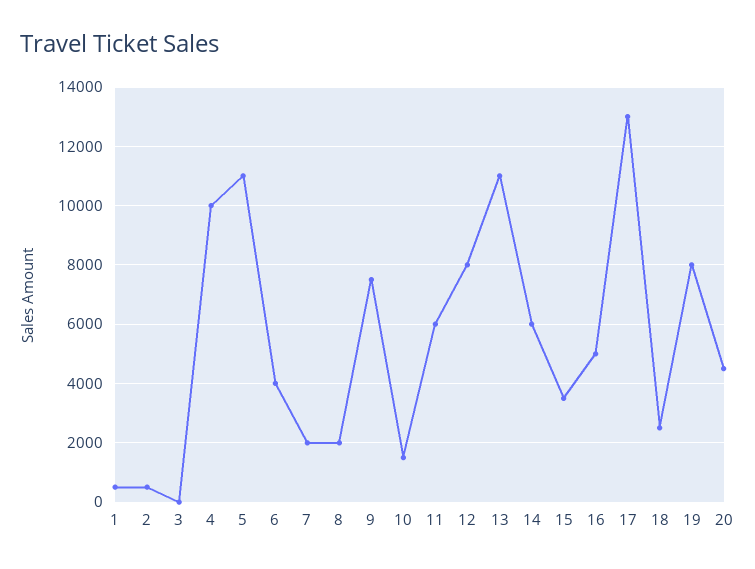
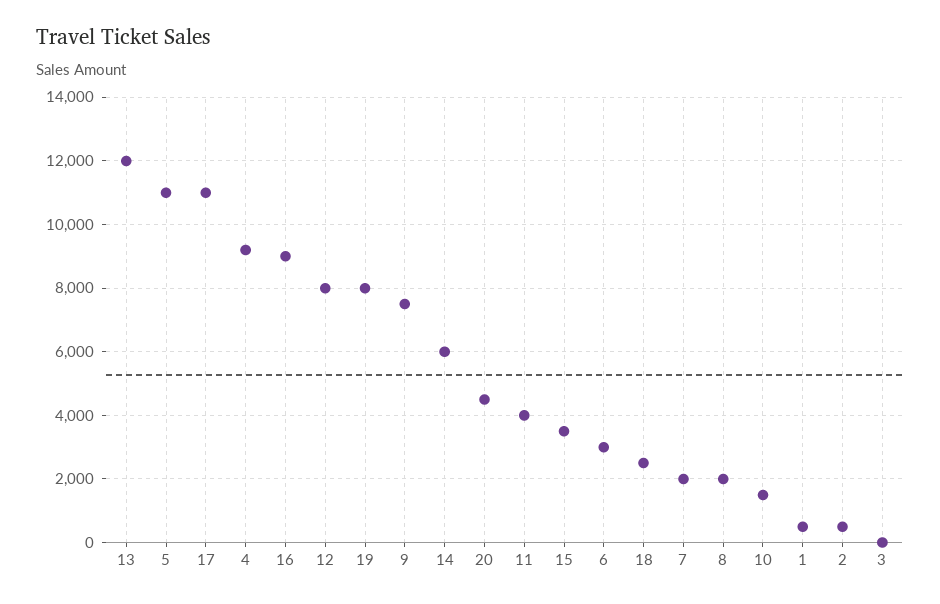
4: 10000 -> 9200
6: 4000 -> 3000
11: 6000 -> 4000
13: 11000 -> 12000
16: 5000 -> 9000
17: 13000 -> 11000

